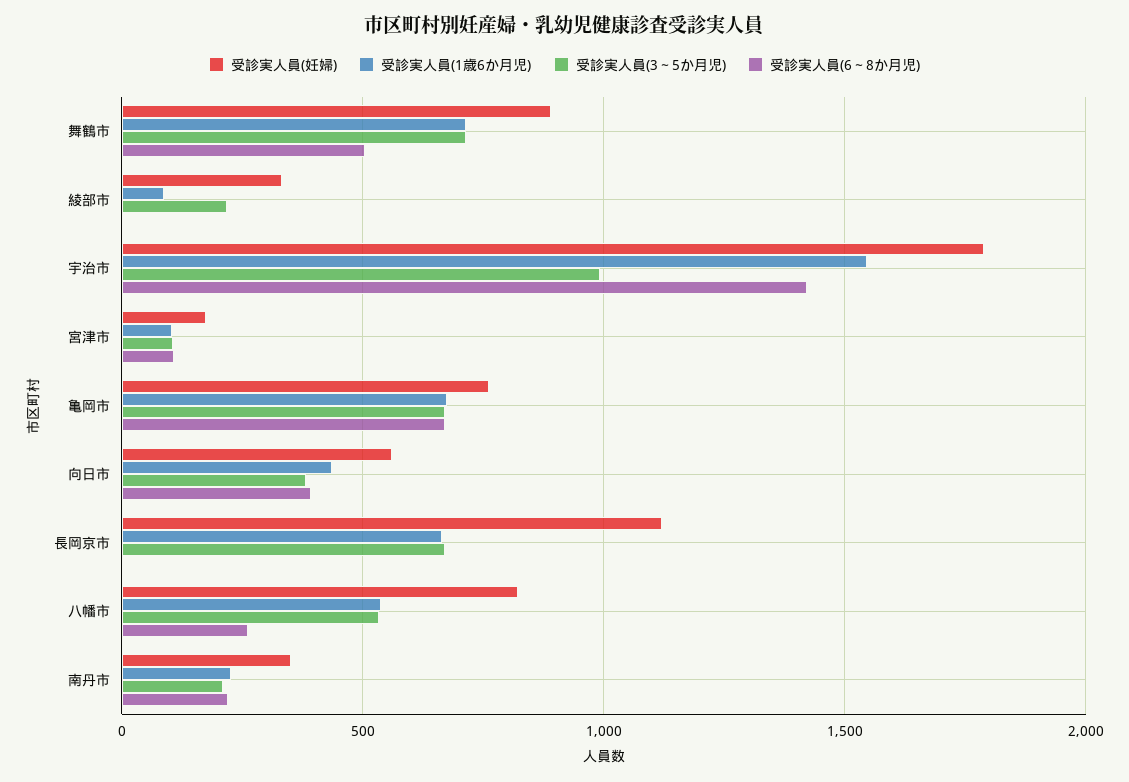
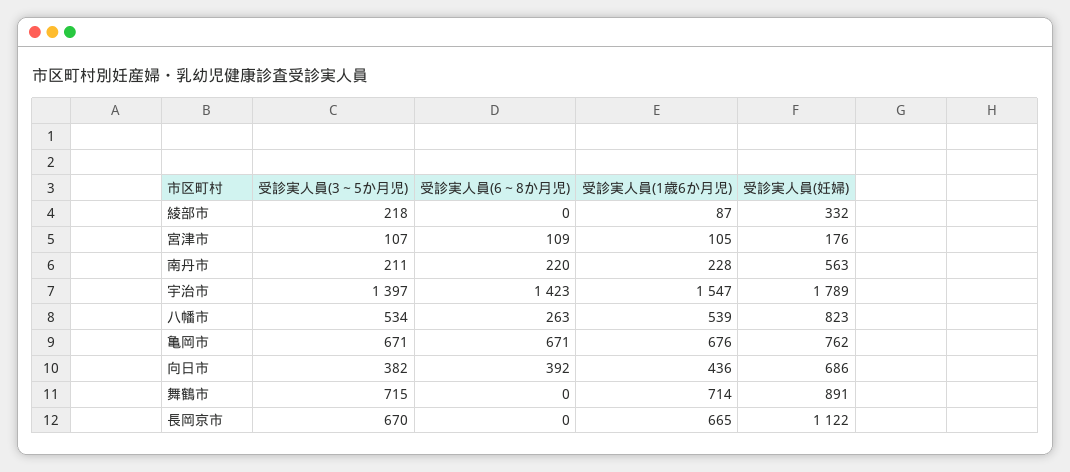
受診実人員(6～8か月児), 舞鶴市: 500 -> 0
受診実人員(3～5か月児), 宇治市: 1000 -> 1397
受診実人員(妊婦), 向日市: 550 -> 686
受診実人員(妊婦), 南丹市: 350 -> 563

